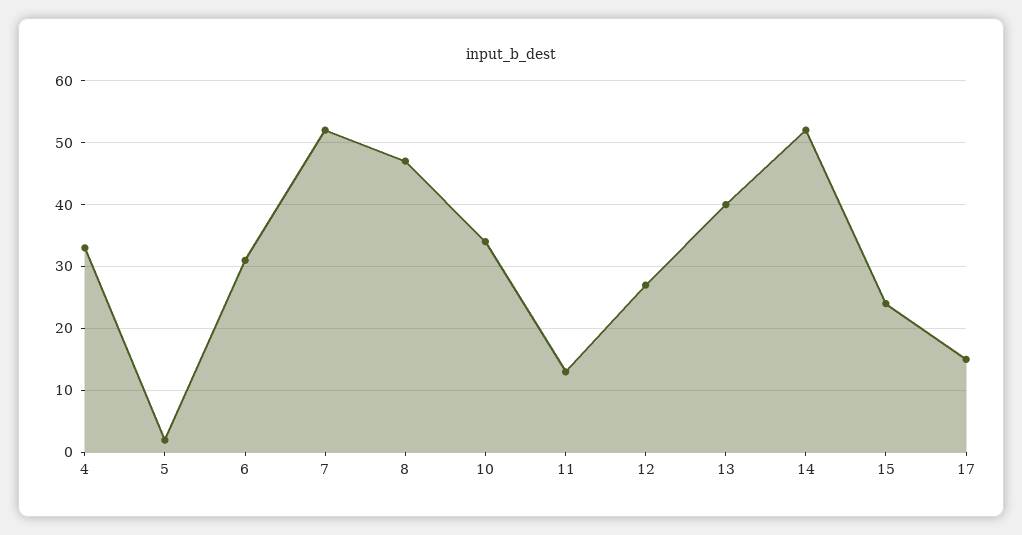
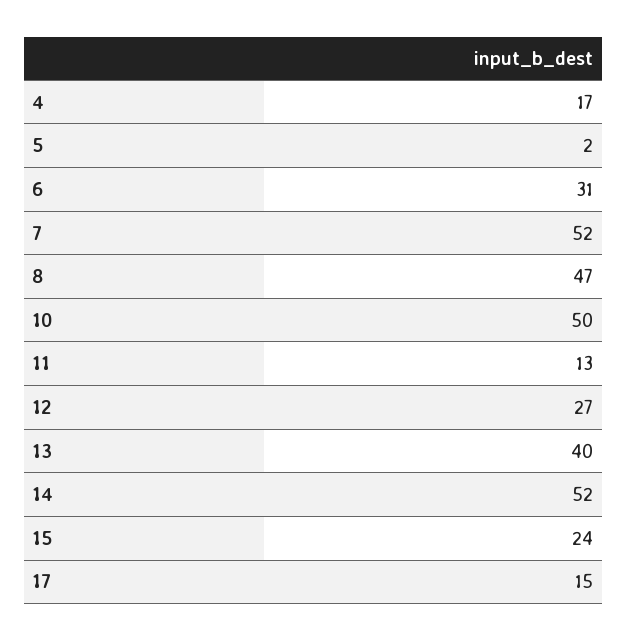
4: 33 -> 17
10: 34 -> 50

